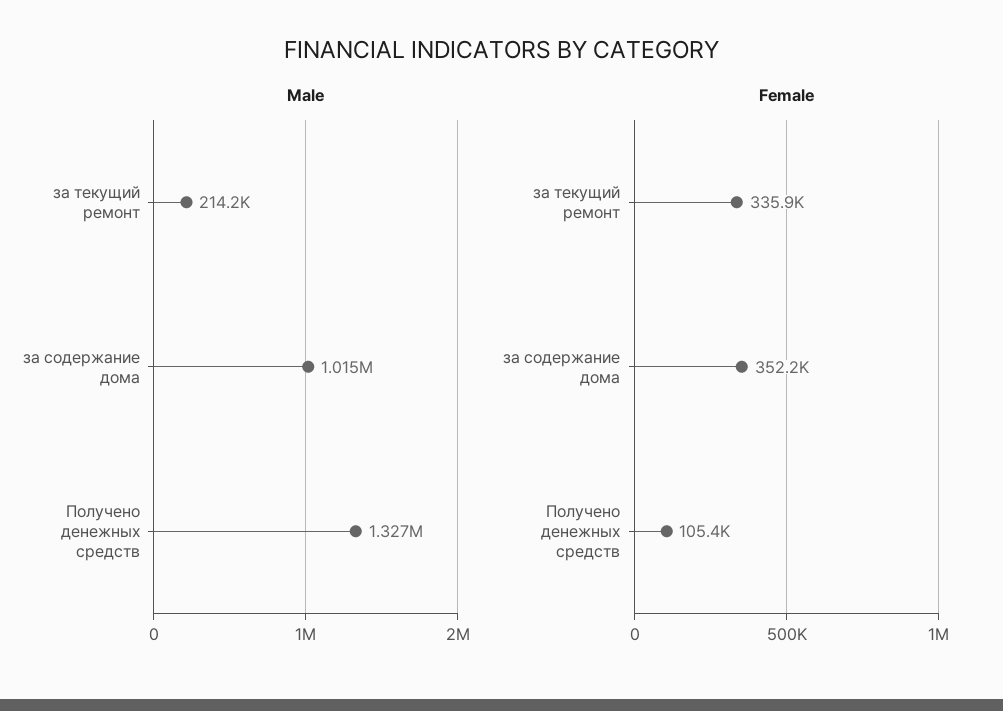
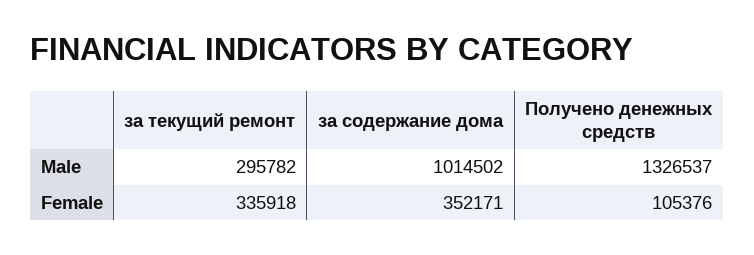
Male, за текущий ремонт: 214200 -> 295782

